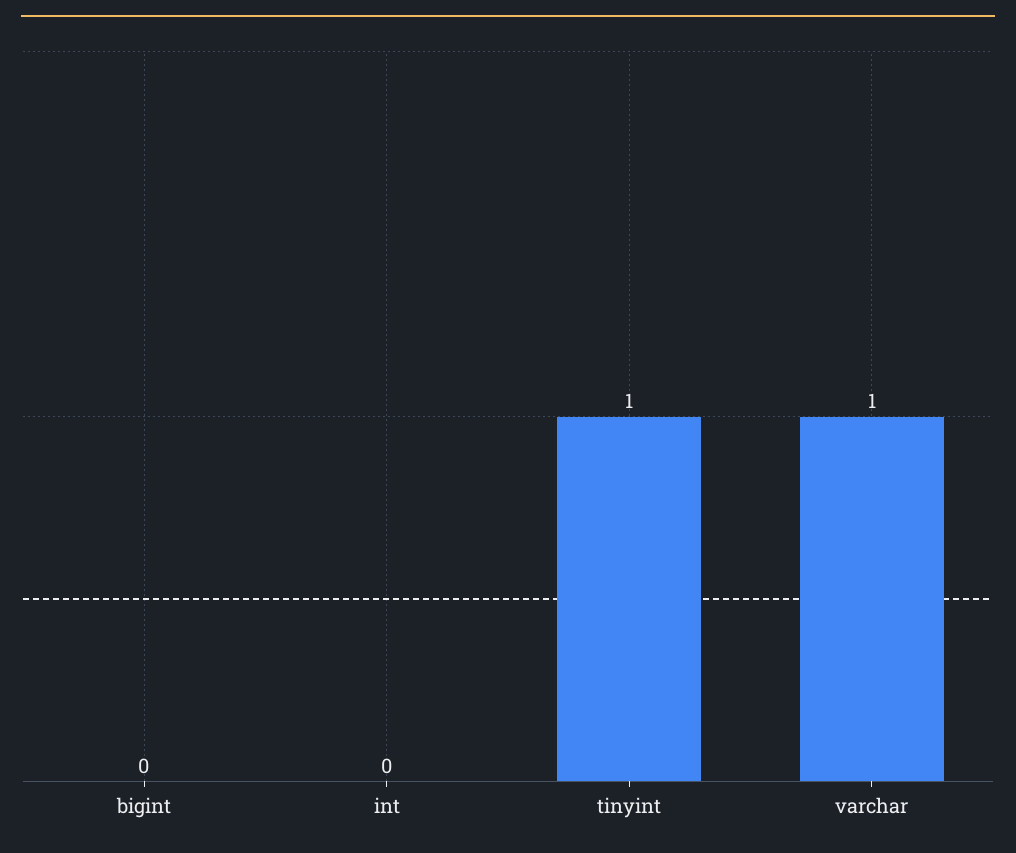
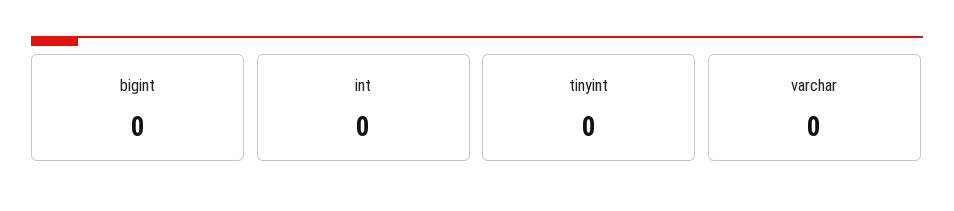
tinyint: 1 -> 0
varchar: 1 -> 0

